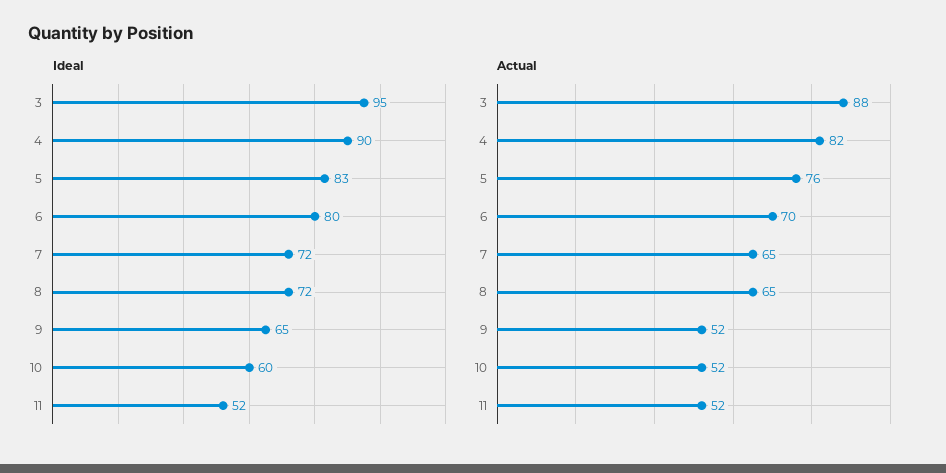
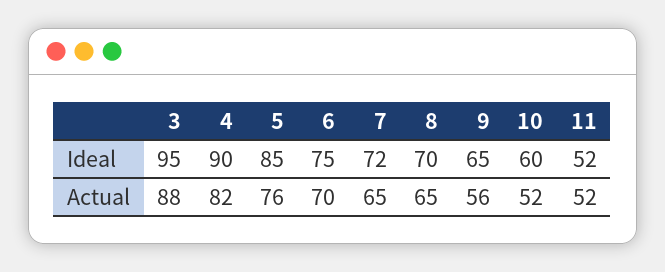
Ideal, 5: 83 -> 85
Ideal, 6: 80 -> 75
Ideal, 8: 72 -> 70
Actual, 9: 52 -> 56

